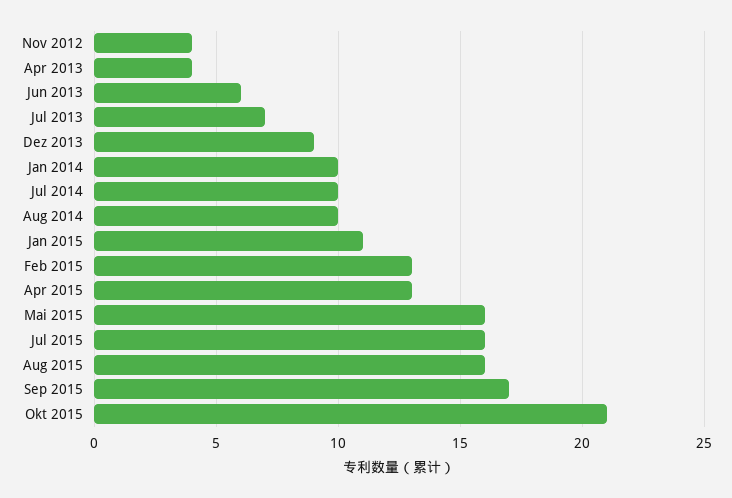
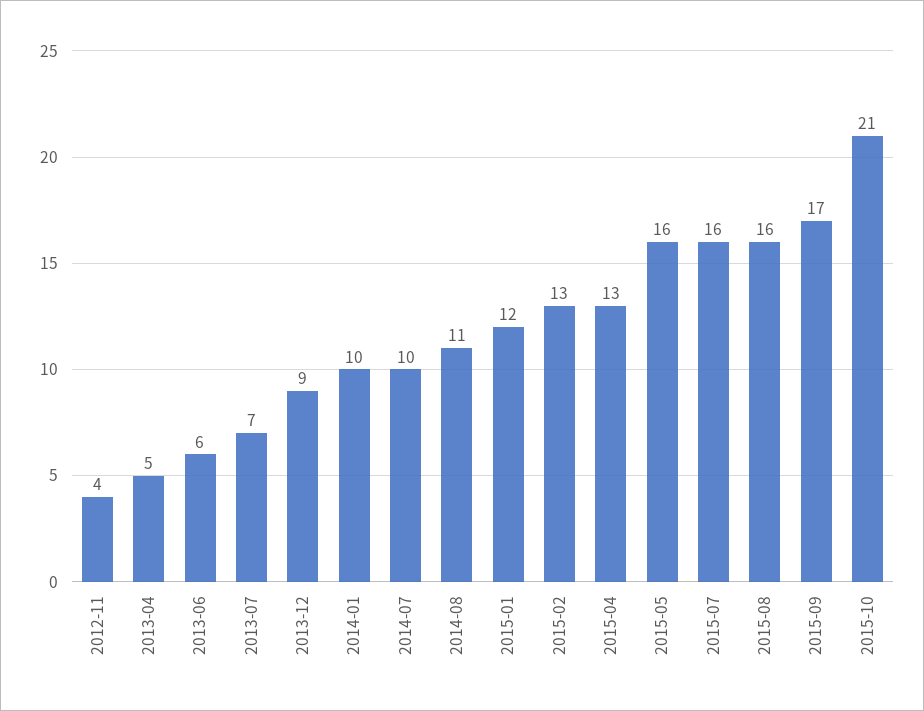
Apr 2013: 4 -> 5
Aug 2014: 10 -> 11
Jan 2015: 11 -> 12

